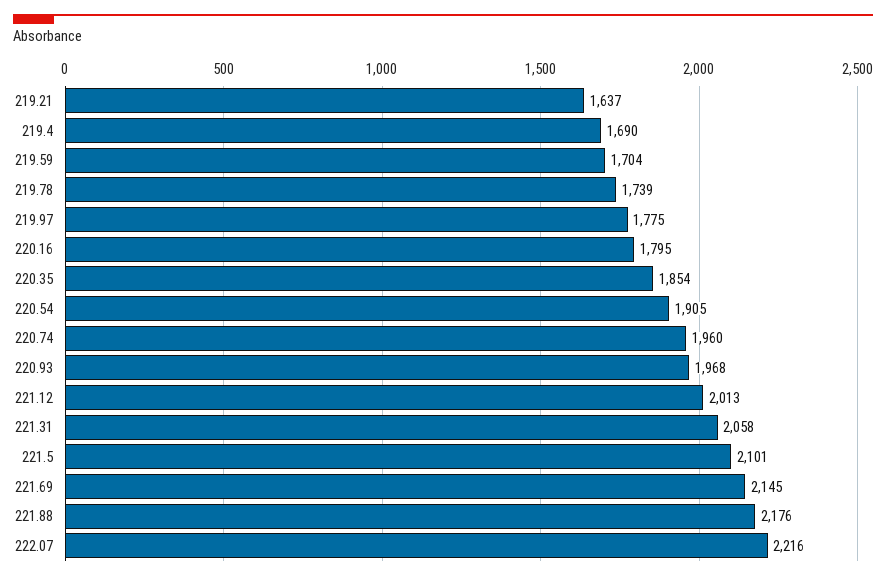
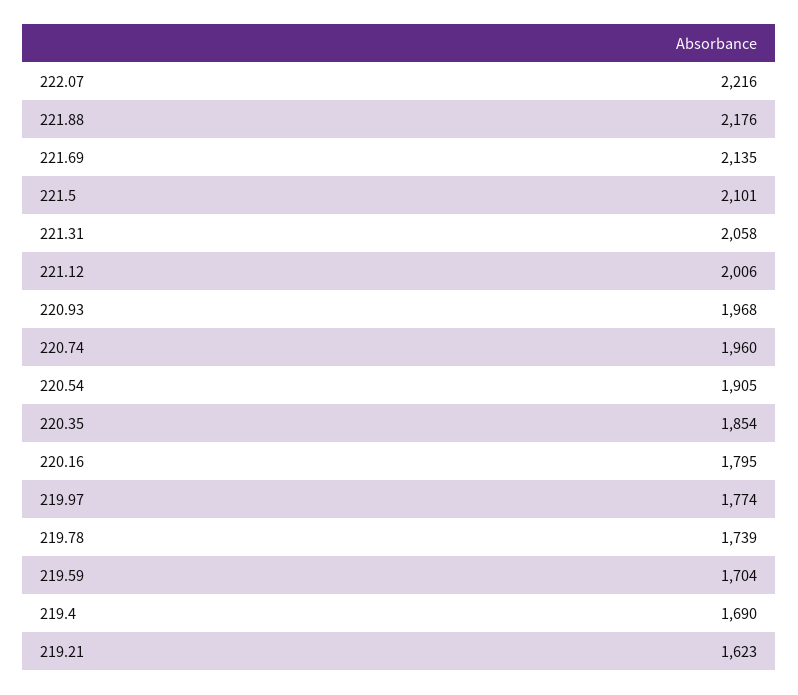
219.21: 1637 -> 1623
219.97: 1775 -> 1774
221.12: 2013 -> 2006
221.69: 2145 -> 2135

